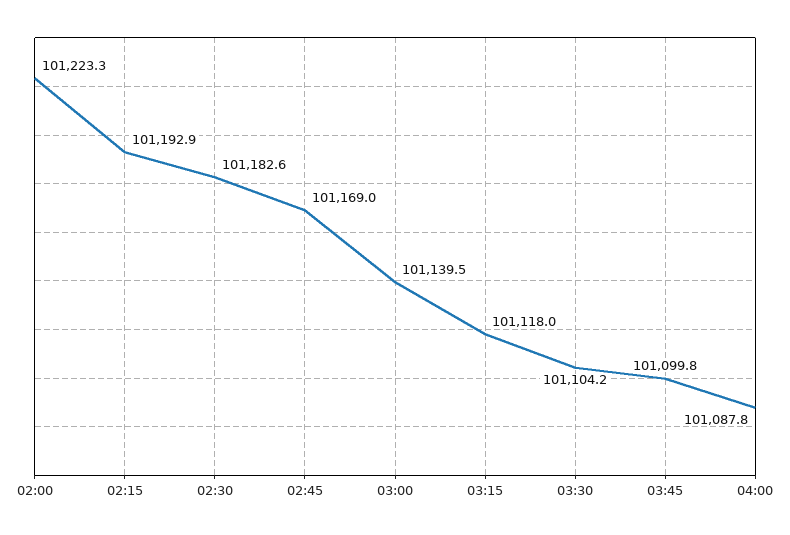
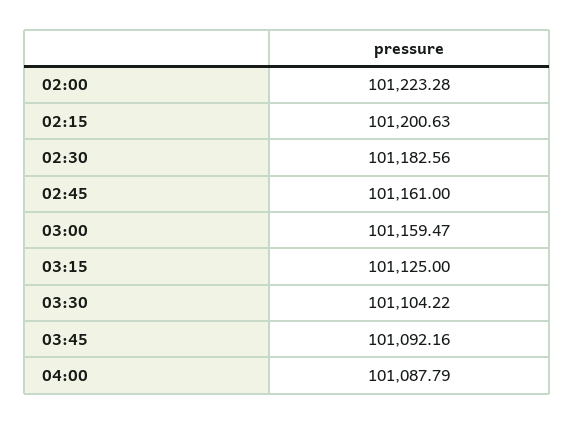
02:15: 101192.9 -> 101200.63
02:45: 101169 -> 101161
03:00: 101139.5 -> 101159.47
03:15: 101118 -> 101125
03:45: 101099.8 -> 101092.16

